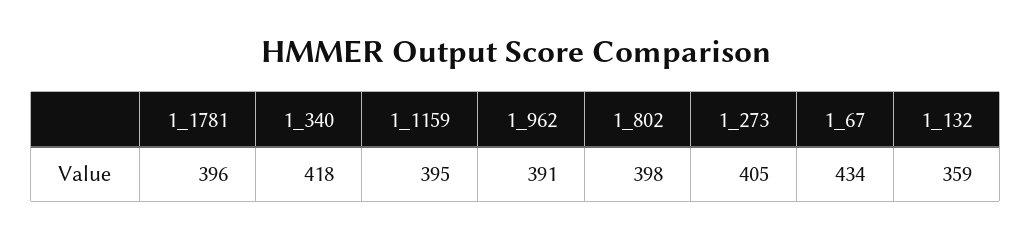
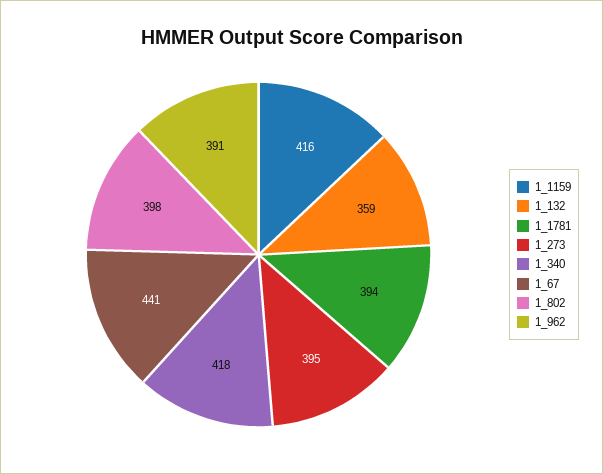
1_1781: 396 -> 394
1_1159: 395 -> 416
1_273: 405 -> 395
1_67: 434 -> 441

